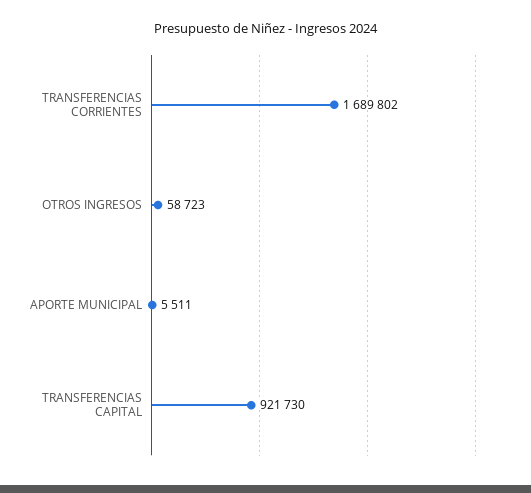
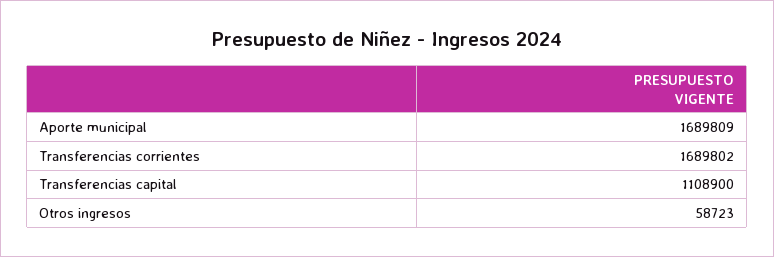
APORTE MUNICIPAL: 5511 -> 1689809
TRANSFERENCIAS CAPITAL: 921730 -> 1108900

